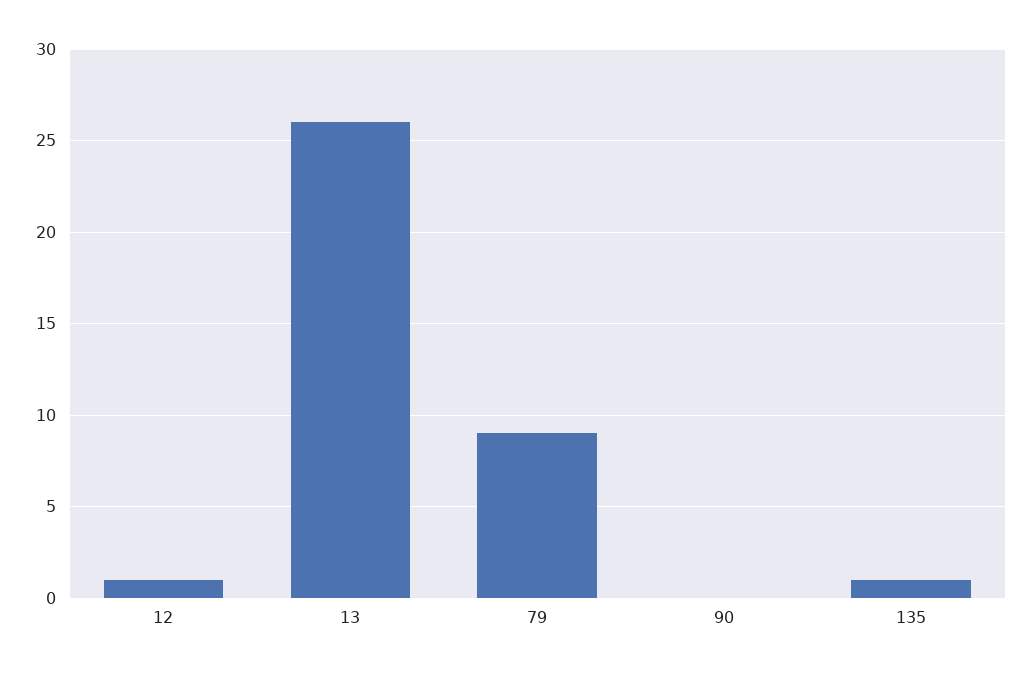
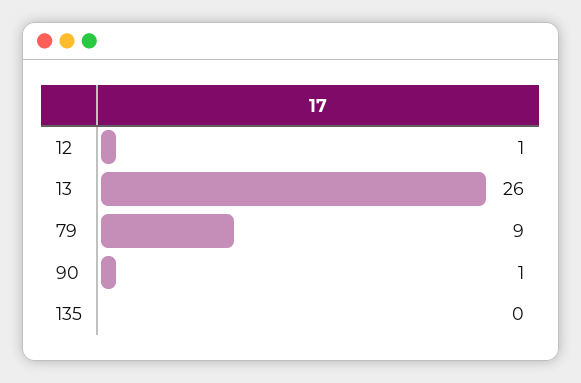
90: 0 -> 1
135: 1 -> 0

